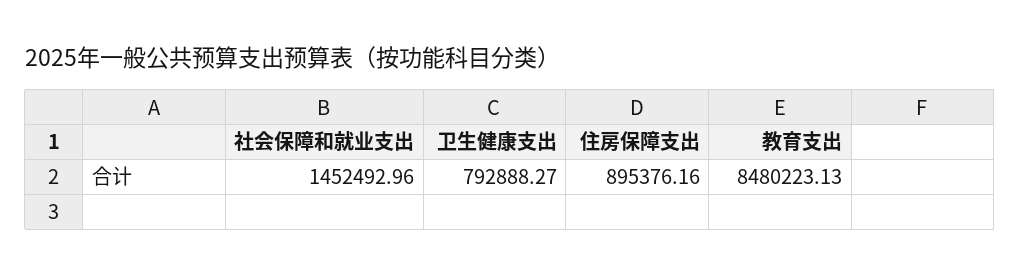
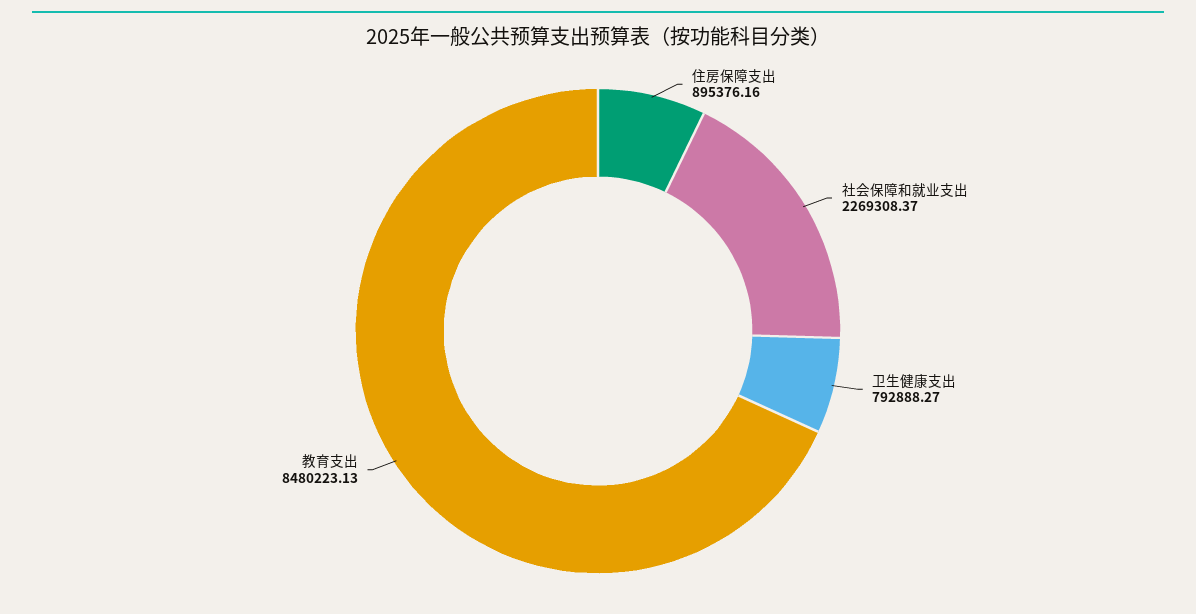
社会保障和就业支出: 1452492.96 -> 2269308.37

